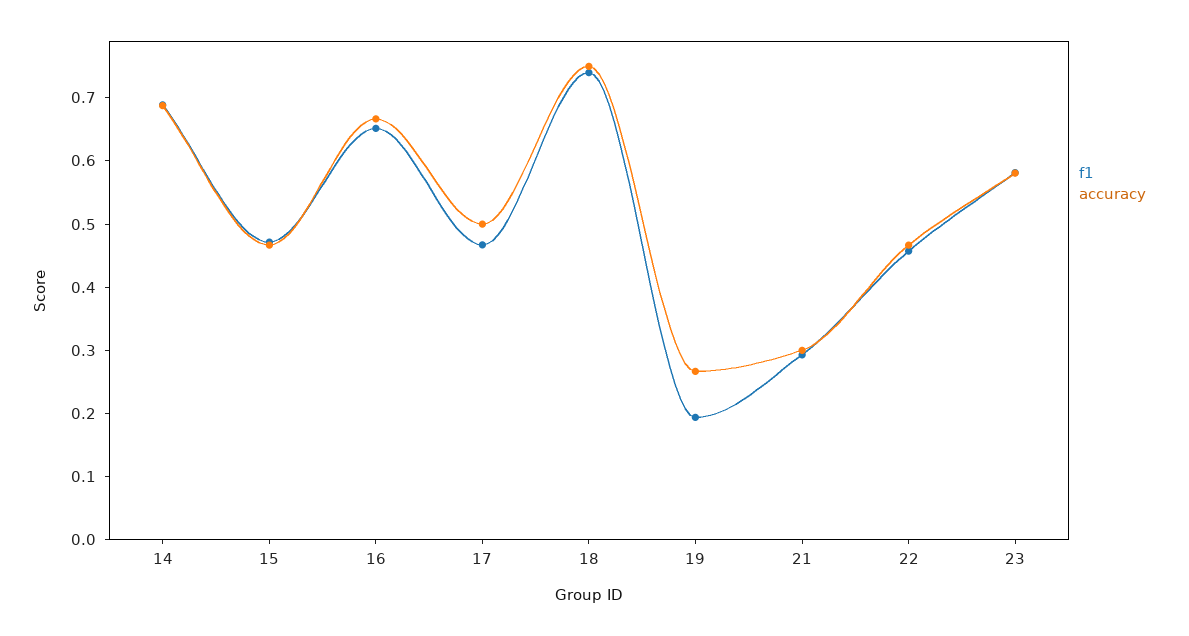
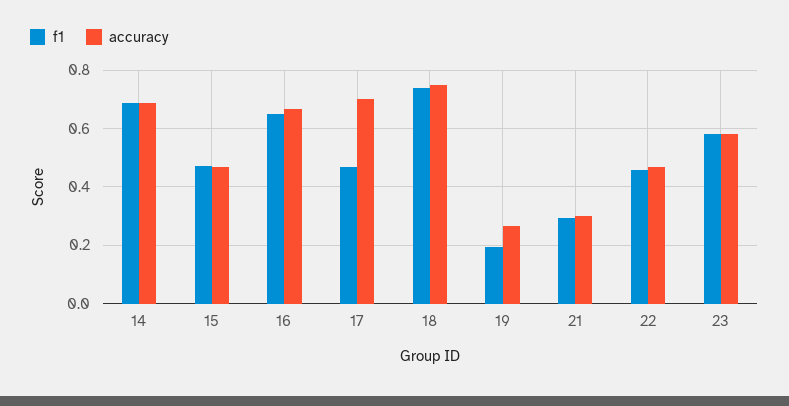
accuracy, 17: 0.5 -> 0.7

